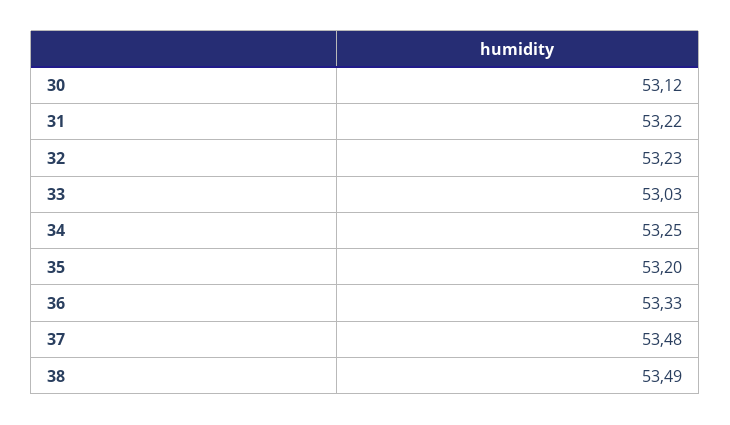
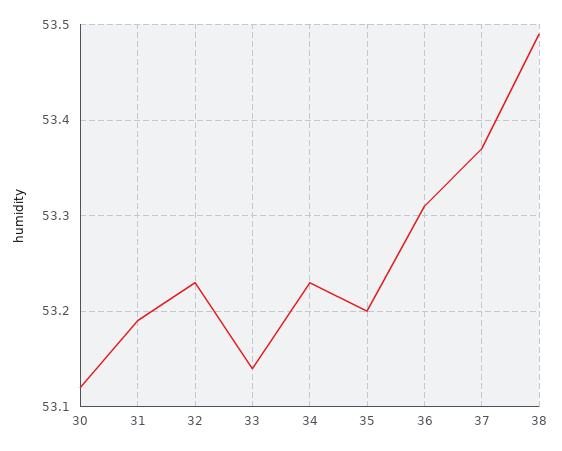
31: 53.22 -> 53.19
33: 53.03 -> 53.14
34: 53.25 -> 53.23
36: 53.33 -> 53.31
37: 53.48 -> 53.37

